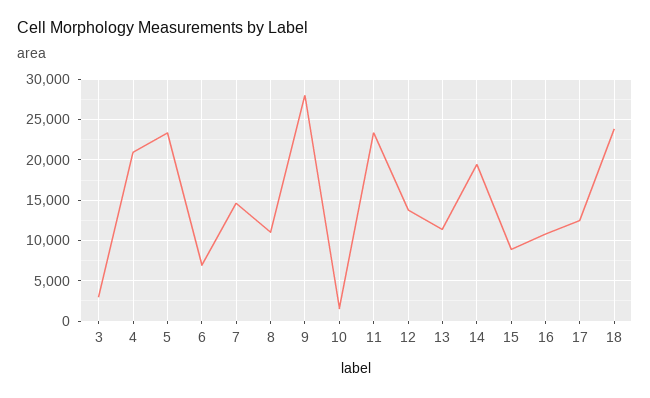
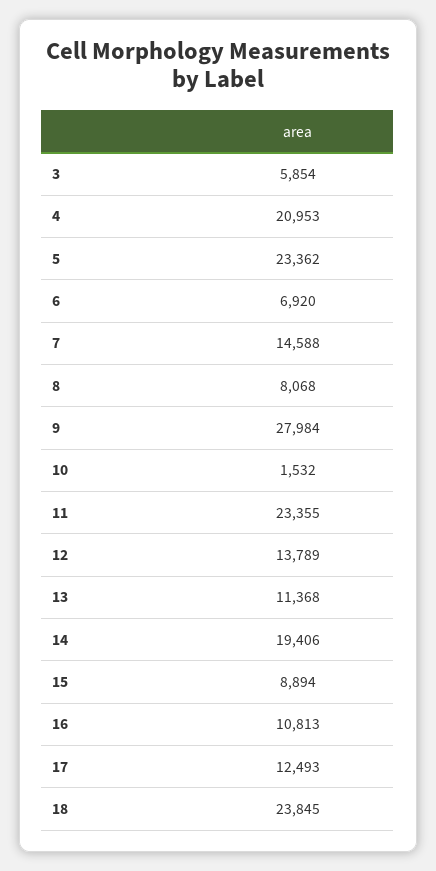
3: 3000 -> 5854
8: 11000 -> 8068

